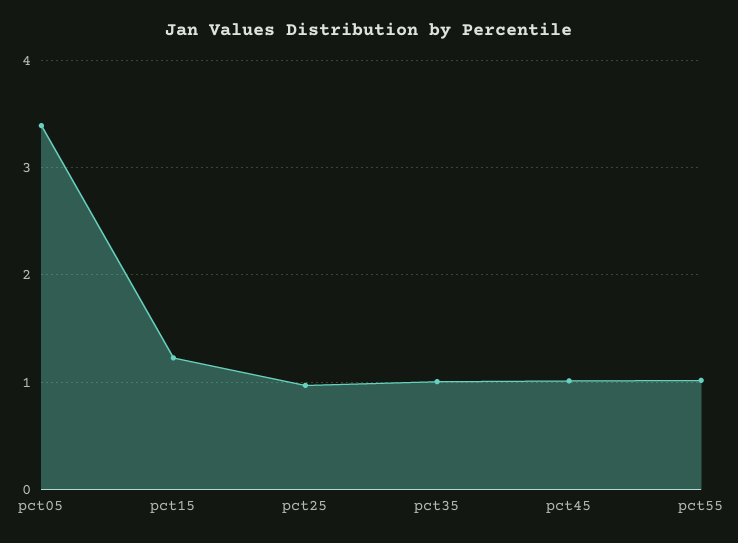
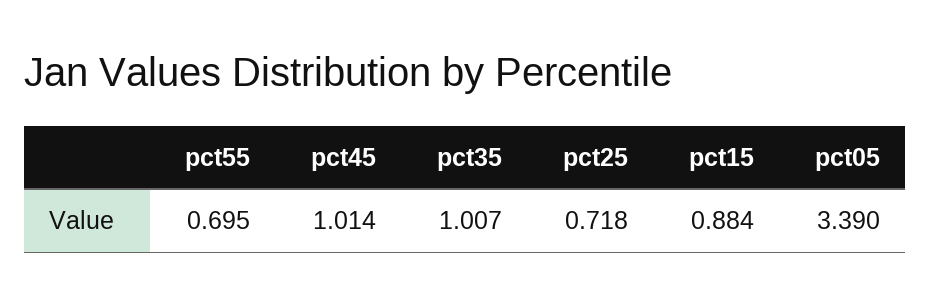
pct15: 1.2 -> 0.884
pct25: 1 -> 0.718
pct55: 1 -> 0.695

